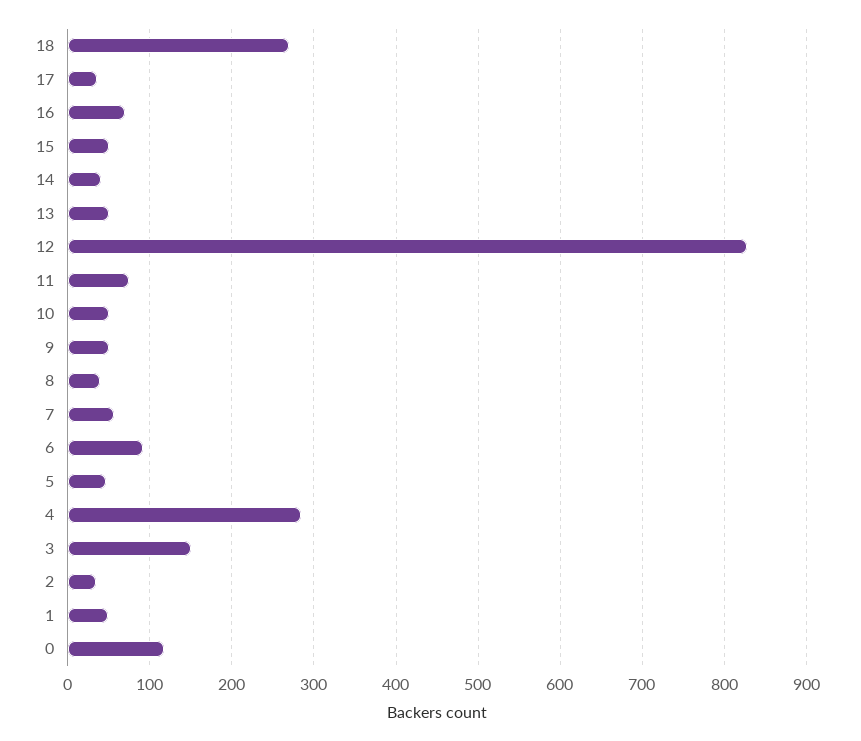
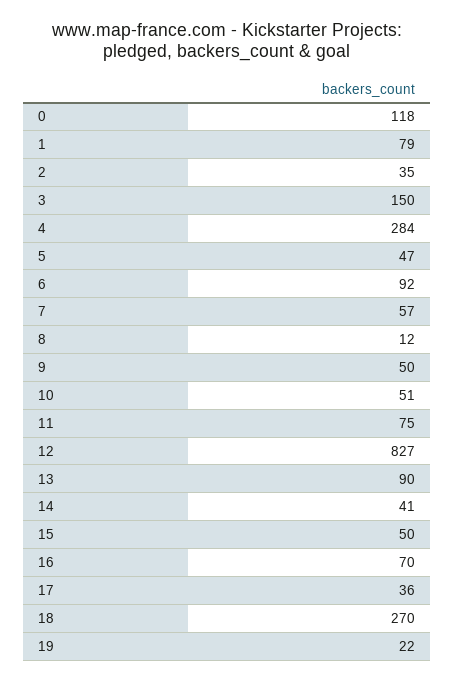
13: 50 -> 90
8: 40 -> 12
1: 50 -> 79
19: none -> 22

